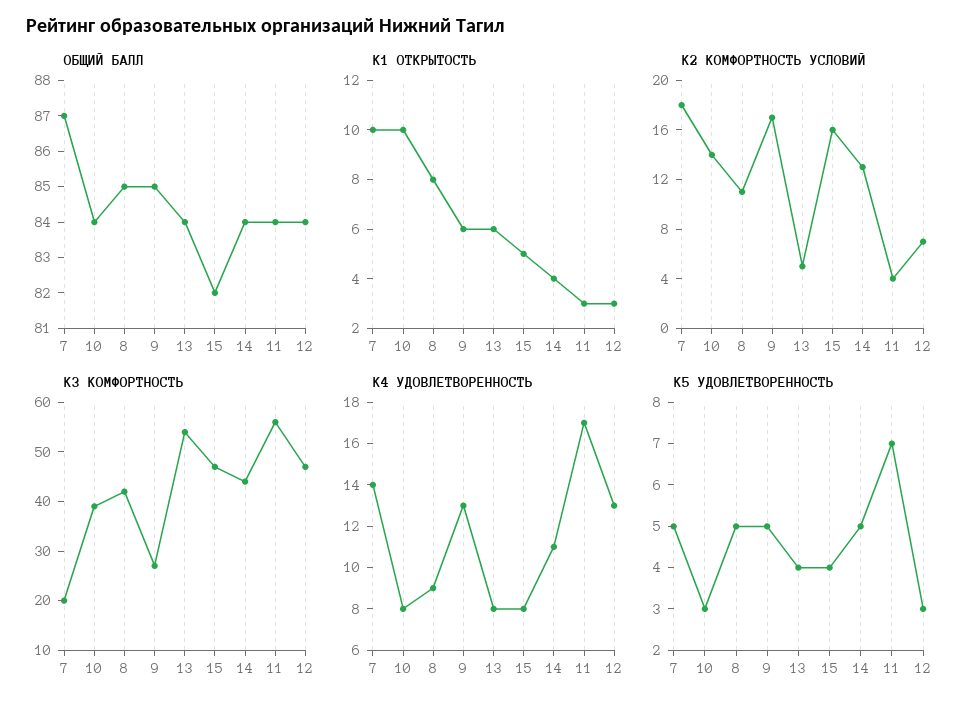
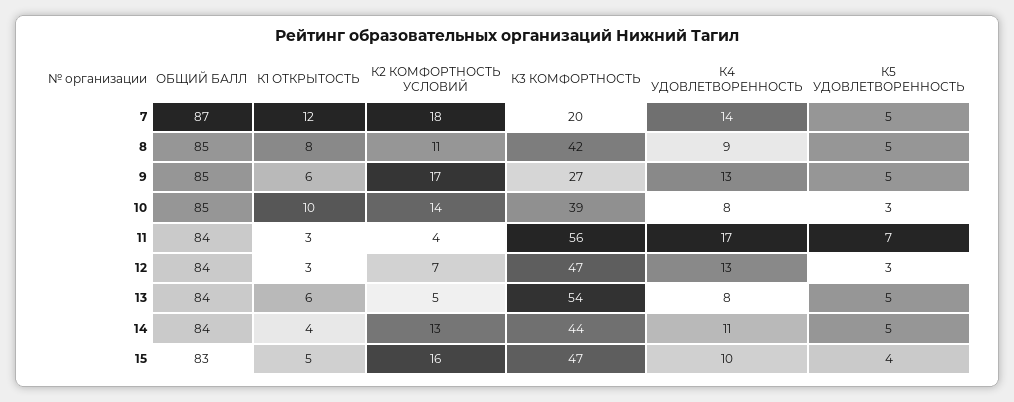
ОБЩИЙ БАЛЛ, 10: 84 -> 85
ОБЩИЙ БАЛЛ, 15: 82 -> 83
К1 ОТКРЫТОСТЬ, 7: 10 -> 12
К4 УДОВЛЕТВОРЕННОСТЬ, 15: 8 -> 10
К5 УДОВЛЕТВОРЕННОСТЬ, 13: 4 -> 5

